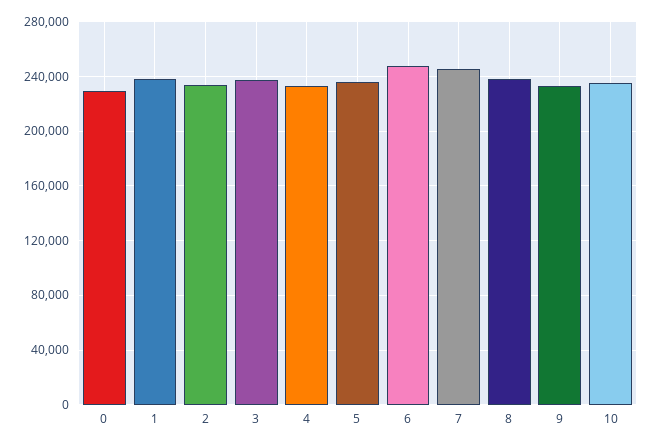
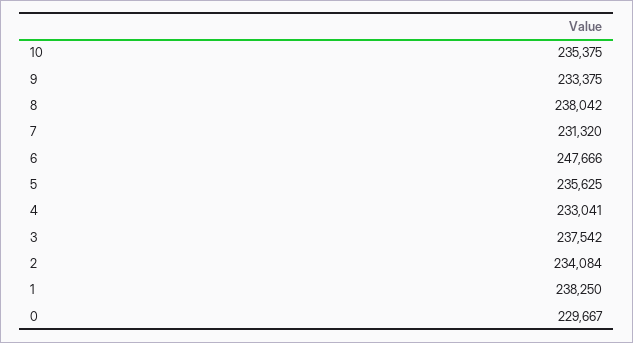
7: 245000 -> 231320

